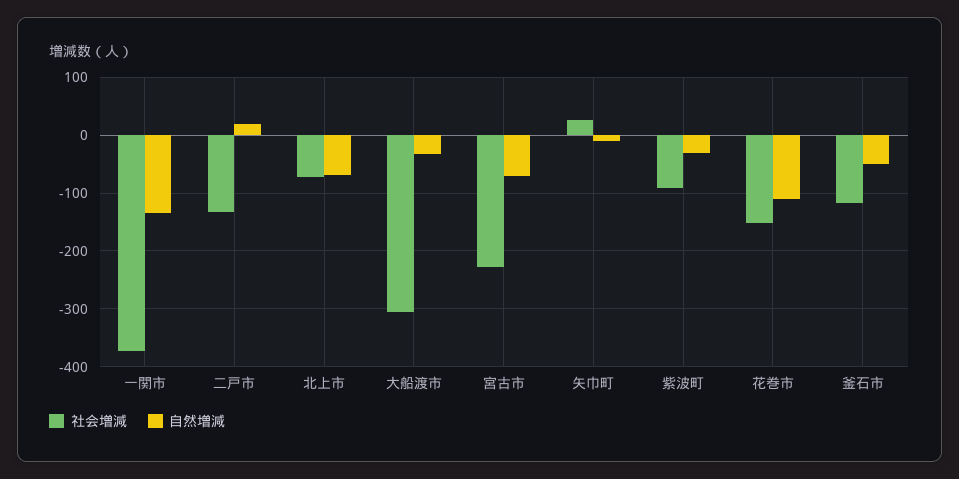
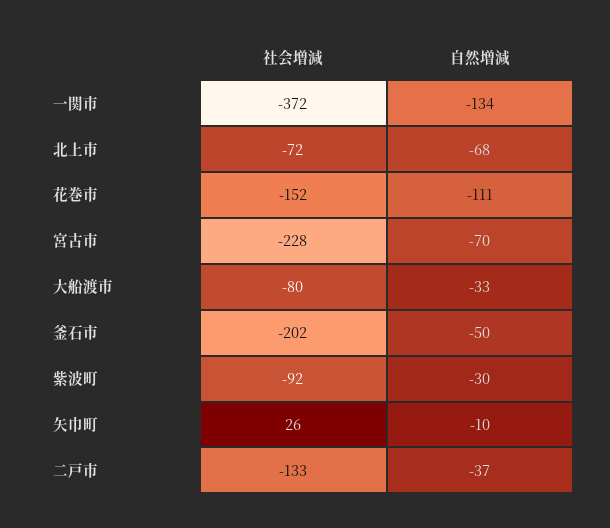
自然増減, 二戸市: 20 -> -37
社会増減, 大船渡市: -300 -> -80
社会増減, 釜石市: -120 -> -202

